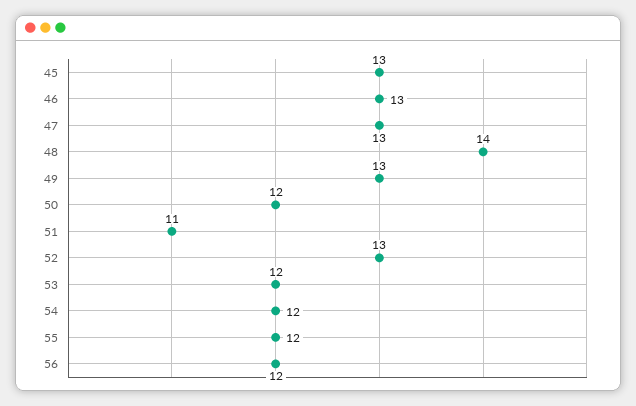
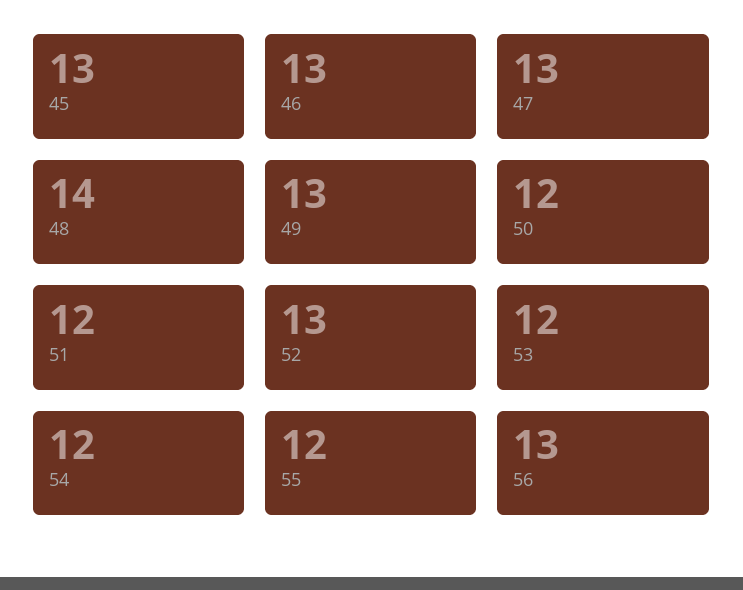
51: 11 -> 12
56: 12 -> 13

